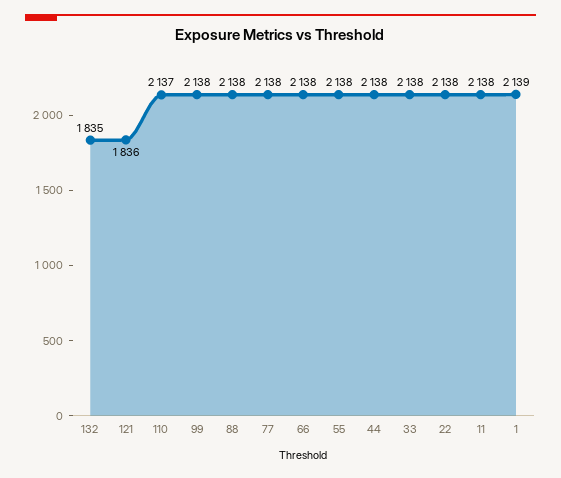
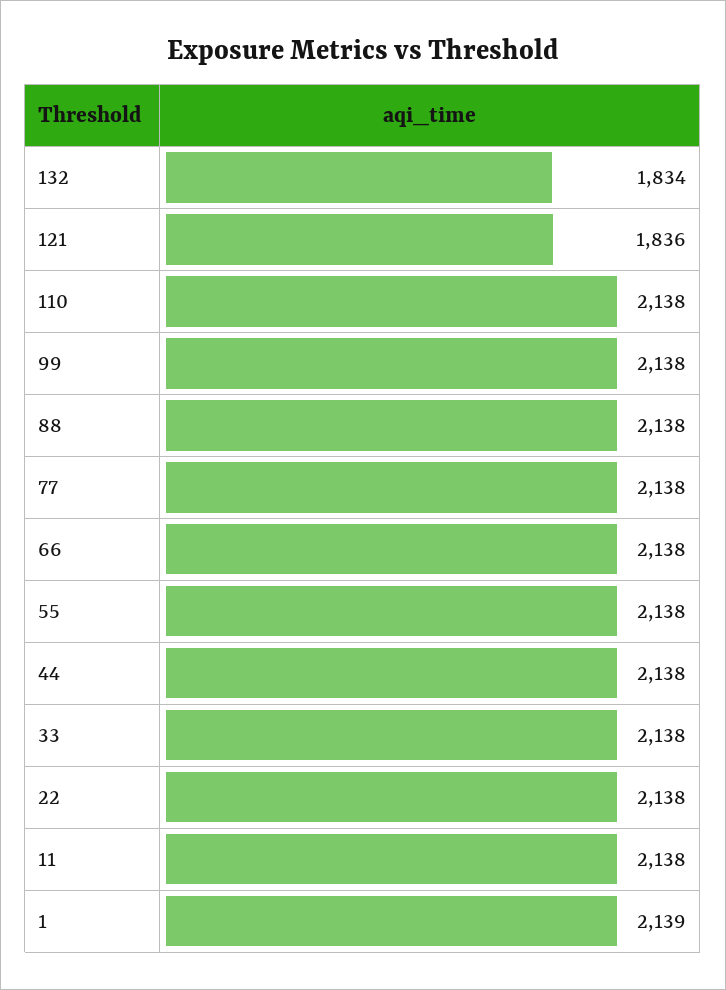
132: 1835 -> 1834
110: 2137 -> 2138

